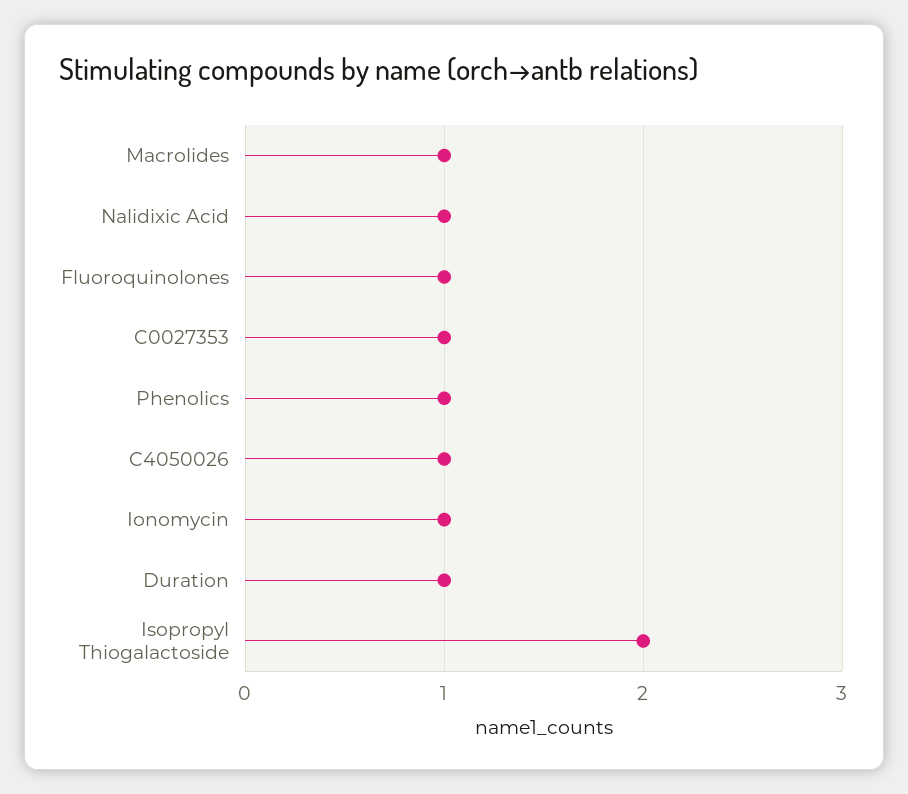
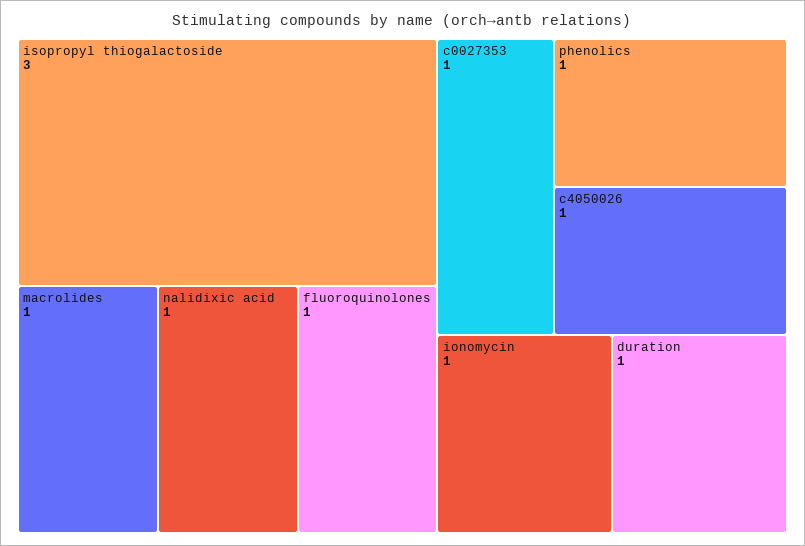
Isopropyl Thiogalactoside: 2 -> 3

